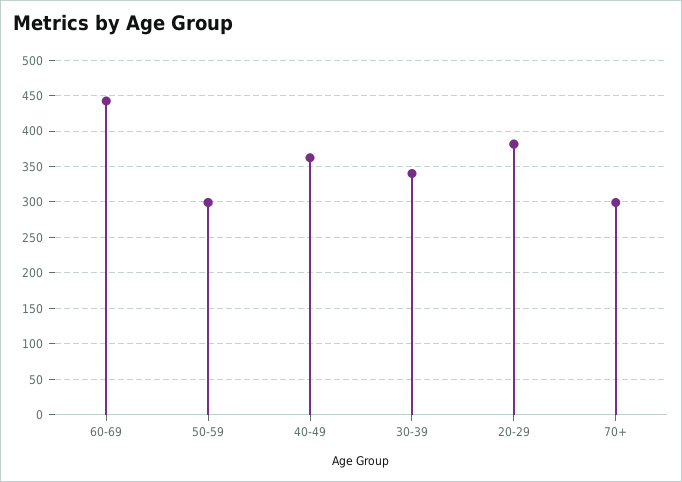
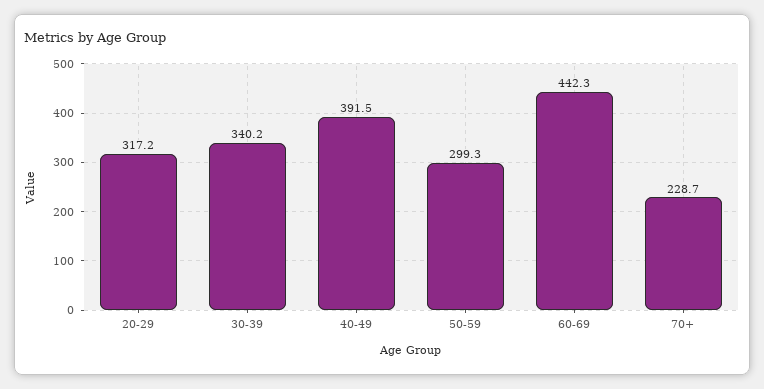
40-49: 360 -> 391.5
20-29: 380 -> 317.2
70+: 300 -> 228.7

